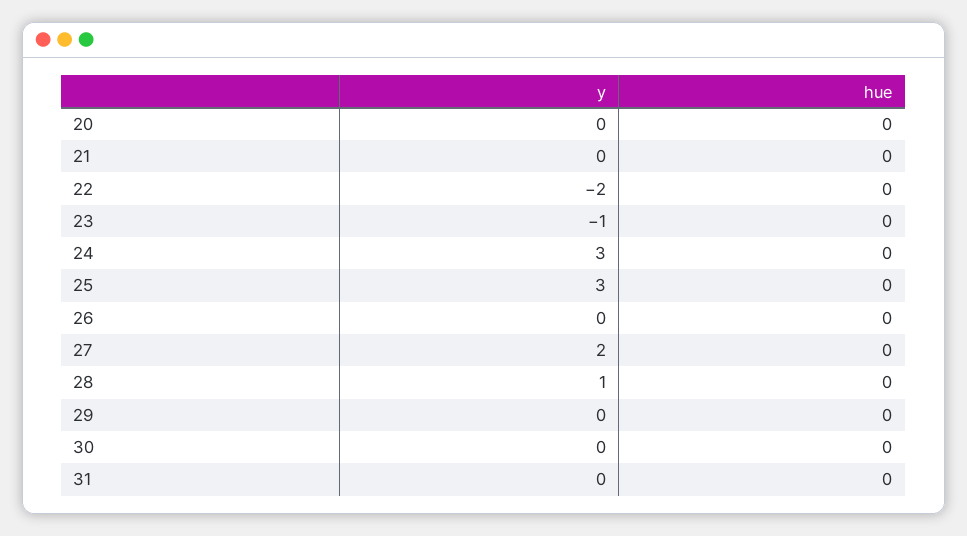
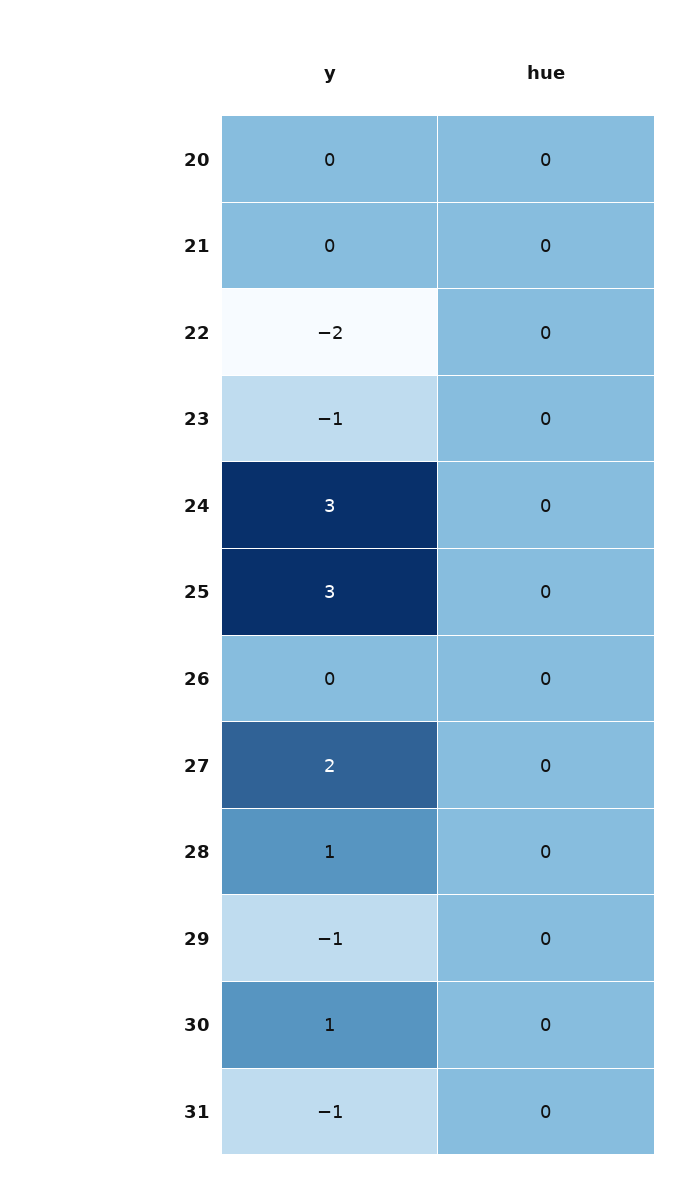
y, 29: 0 -> -1
y, 30: 0 -> 1
y, 31: 0 -> -1

